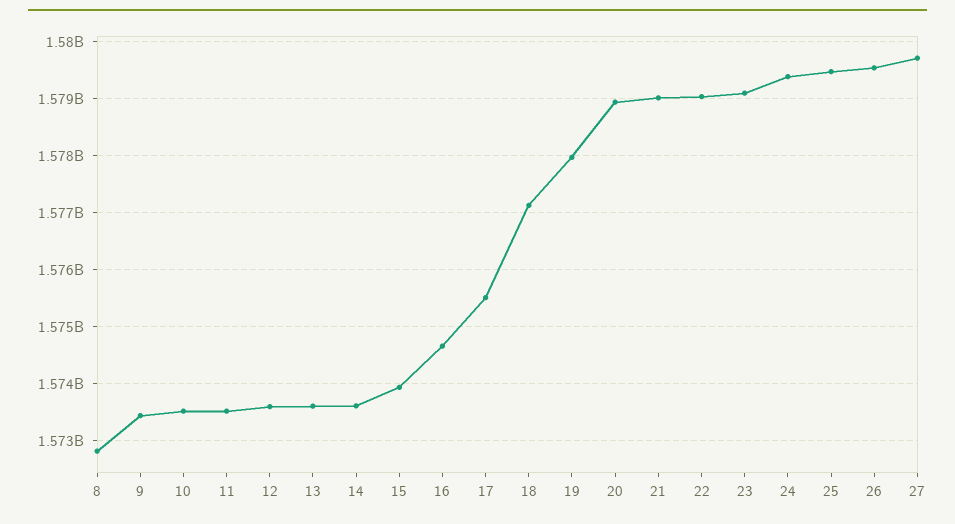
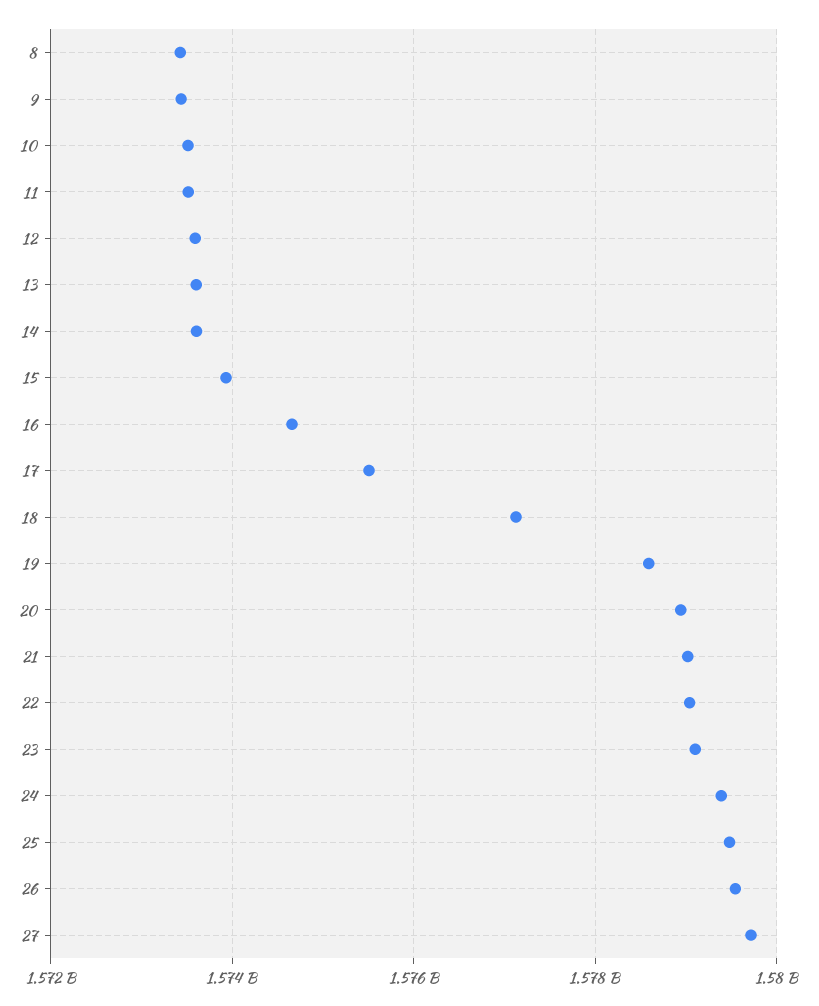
8: 1572800000 -> 1573400000
19: 1578000000 -> 1578600000

